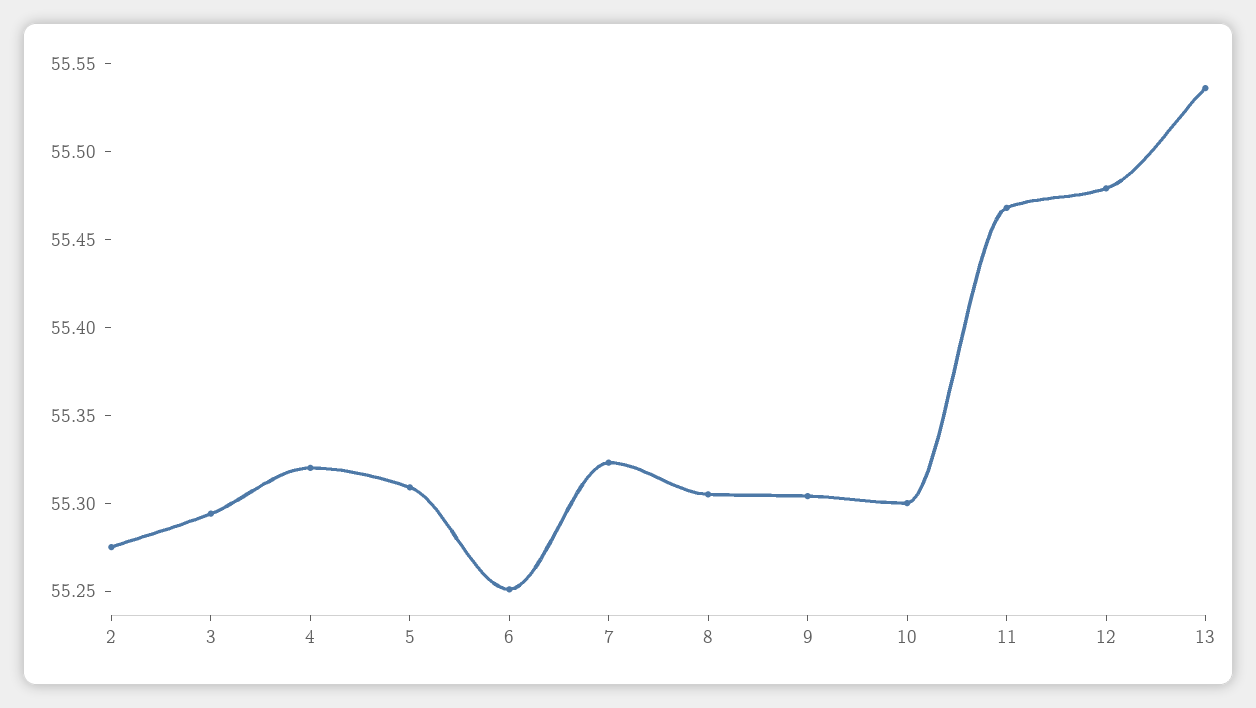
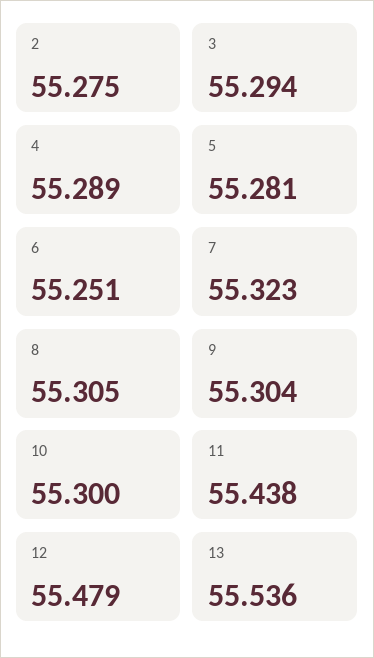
4: 55.32 -> 55.289
5: 55.31 -> 55.281
11: 55.47 -> 55.438

